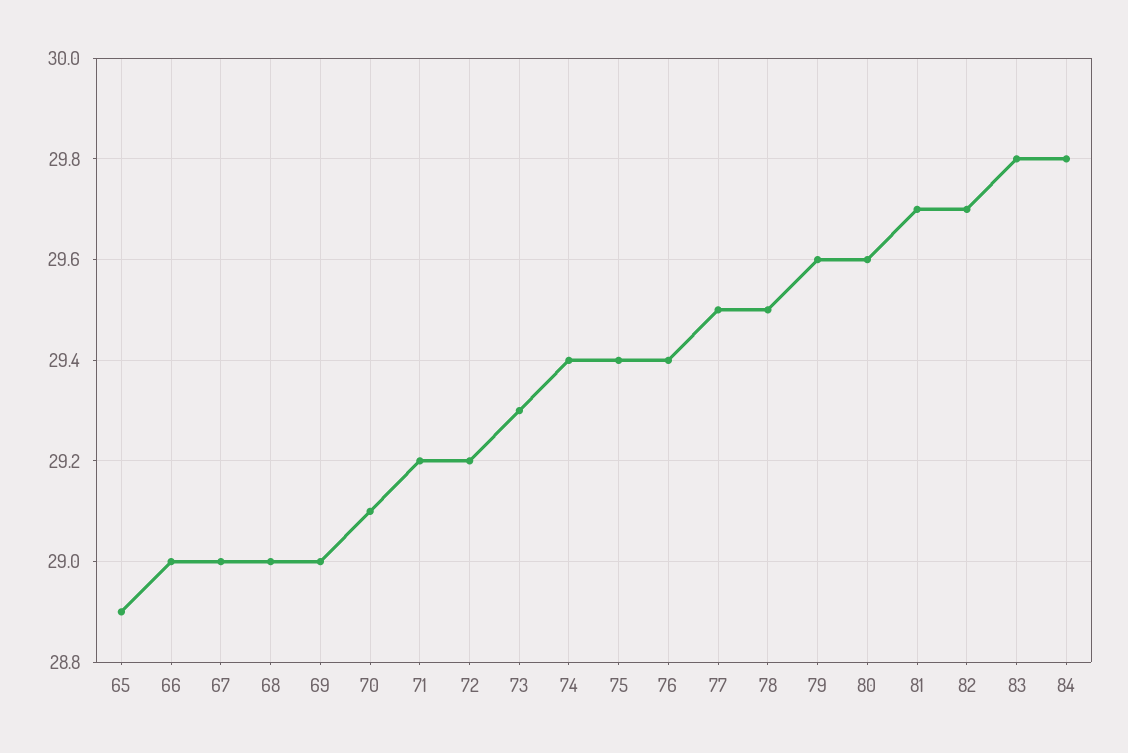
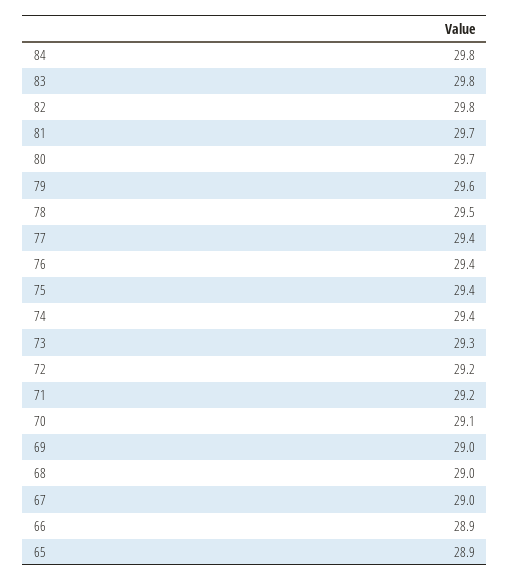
66: 29 -> 28.9
77: 29.5 -> 29.4
80: 29.6 -> 29.7
82: 29.7 -> 29.8

